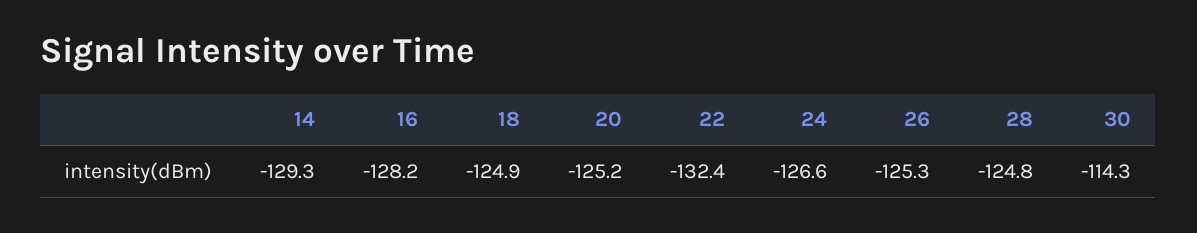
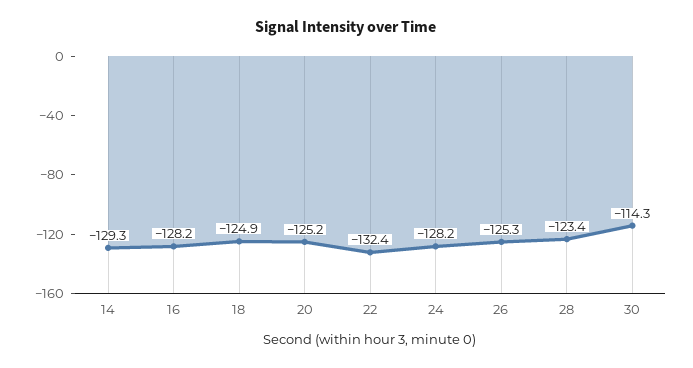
24: -126.6 -> -128.2
28: -124.8 -> -123.4

